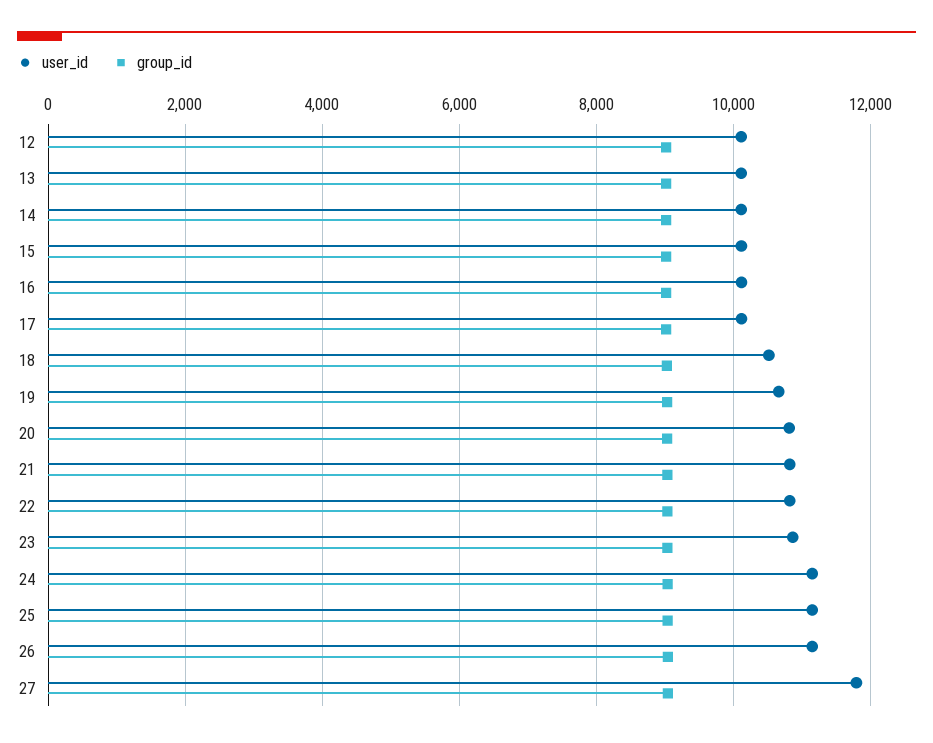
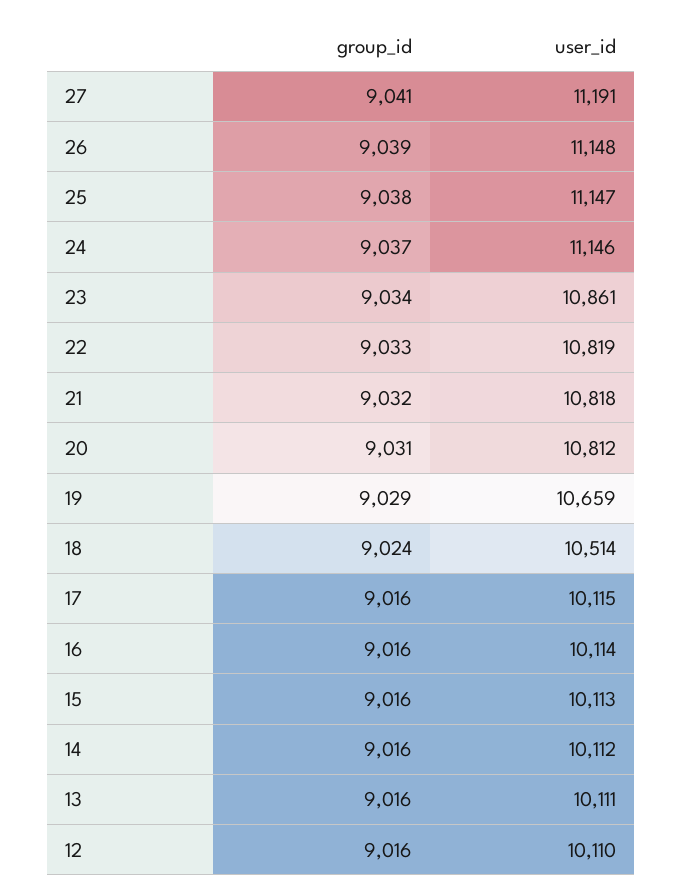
user_id, 27: 11800 -> 11191

